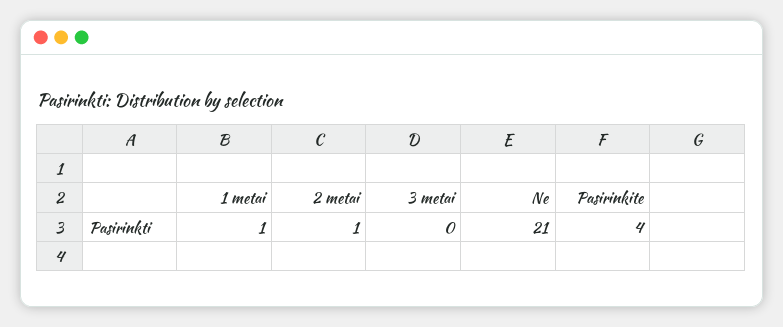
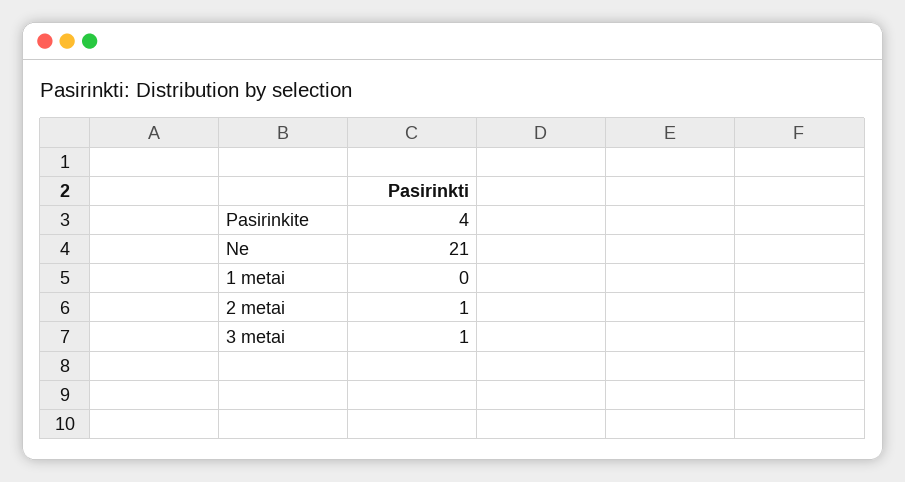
1 metai: 1 -> 0
3 metai: 0 -> 1

